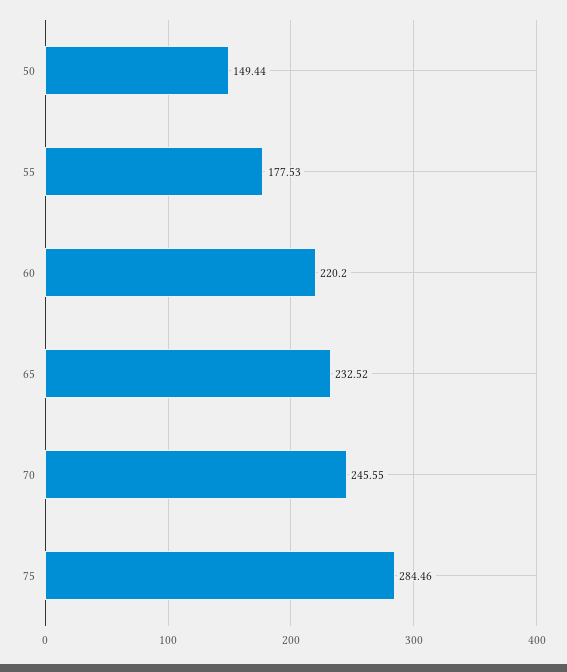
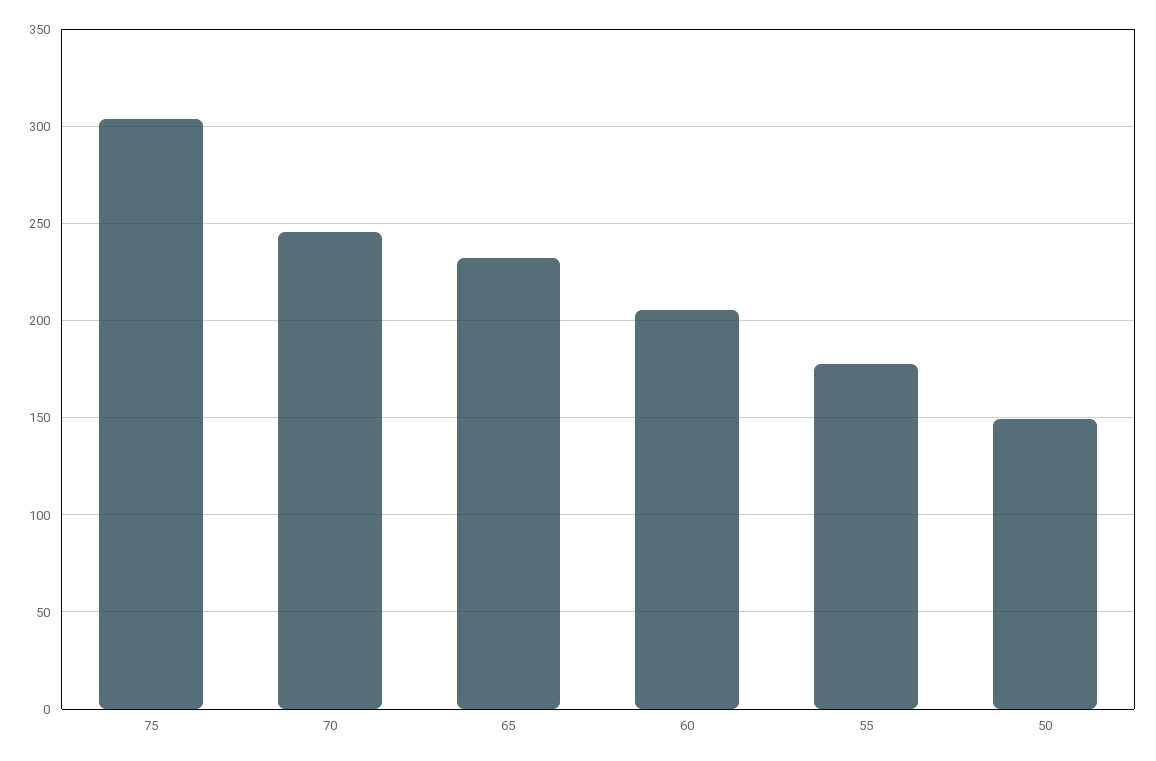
60: 220.2 -> 205
75: 284.46 -> 305

